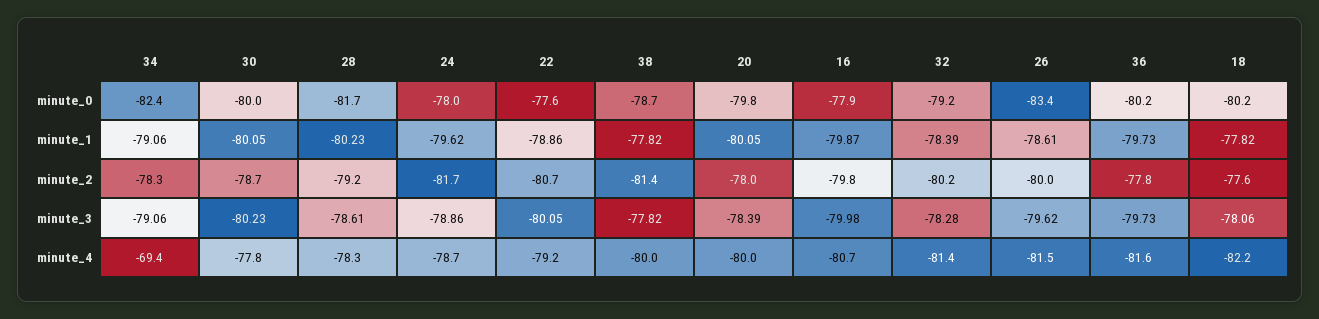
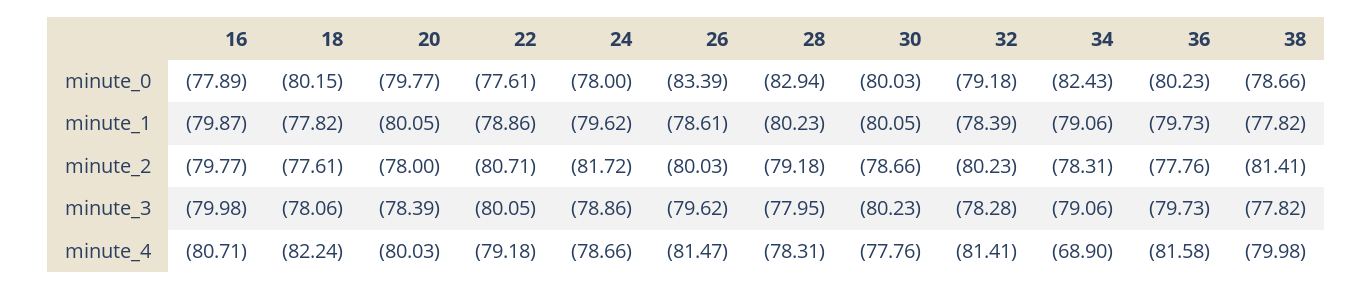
28, minute_0: -81.7 -> -82.94
28, minute_3: -78.61 -> -77.95
34, minute_4: -69.4 -> -68.9

